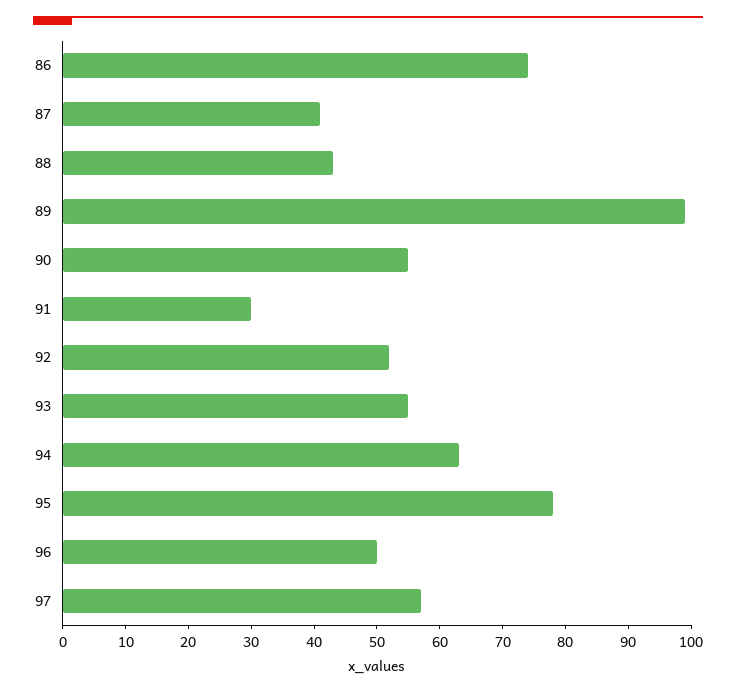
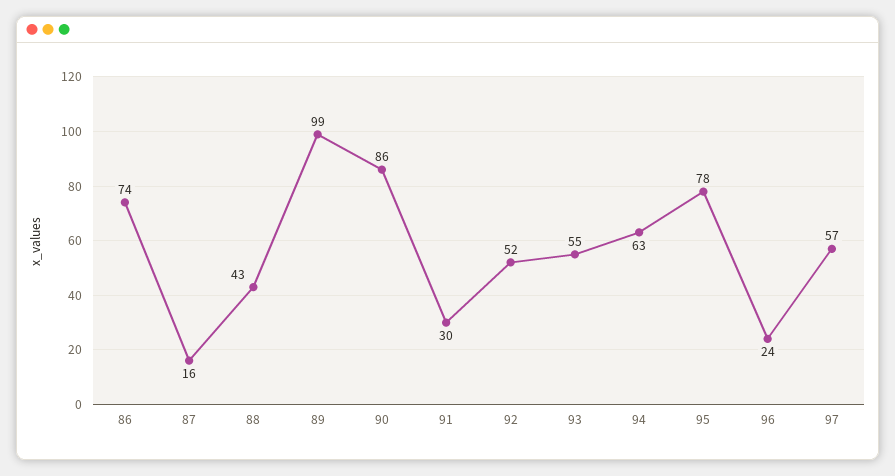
87: 40 -> 16
90: 55 -> 86
96: 50 -> 24

